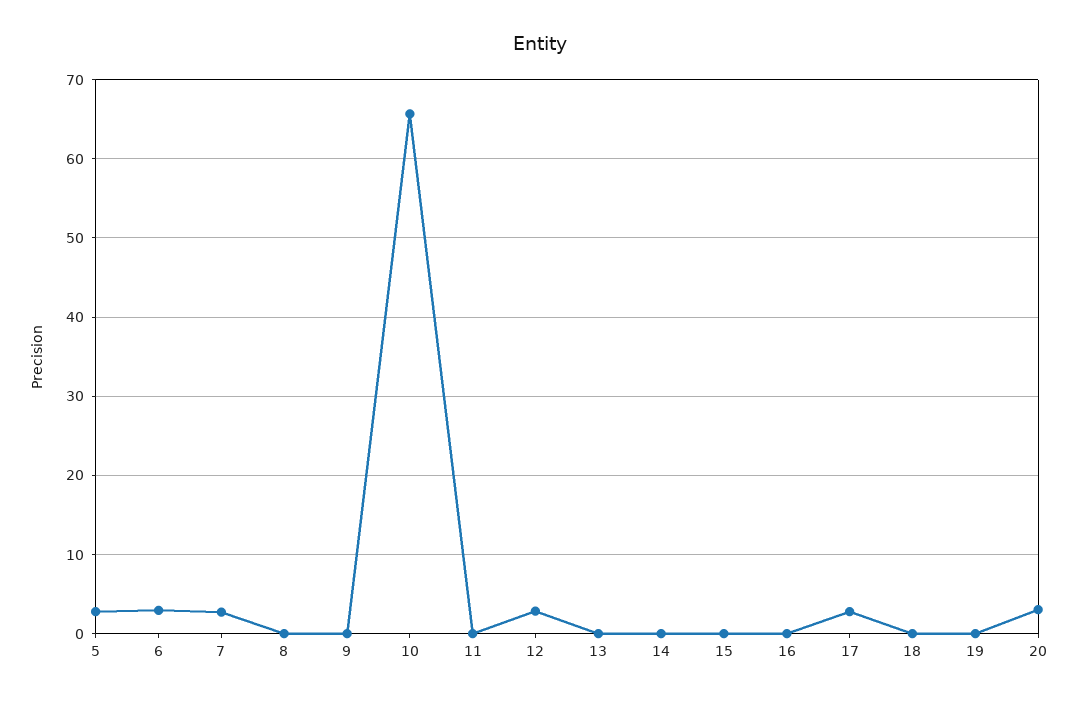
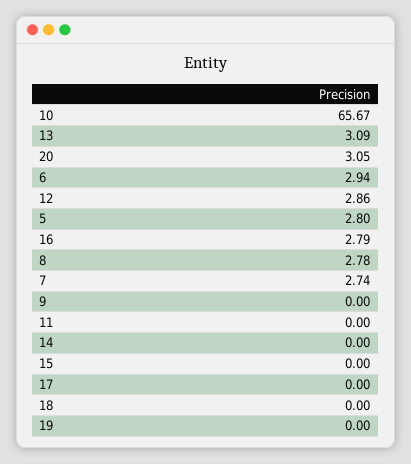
8: 0 -> 2.78
13: 0 -> 3.09
16: 0 -> 2.79
17: 3 -> 0

